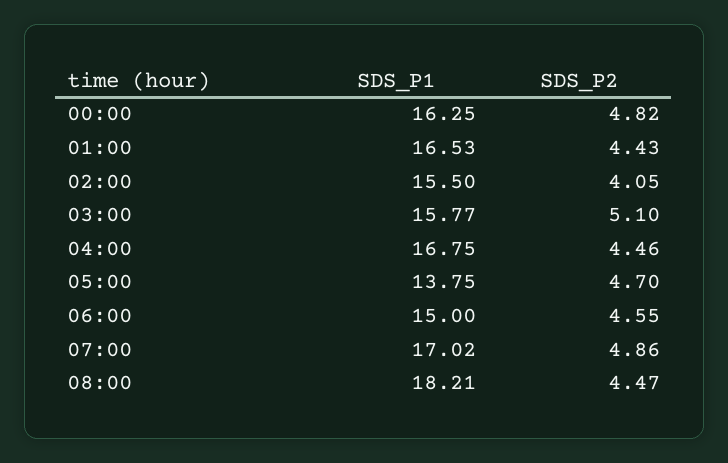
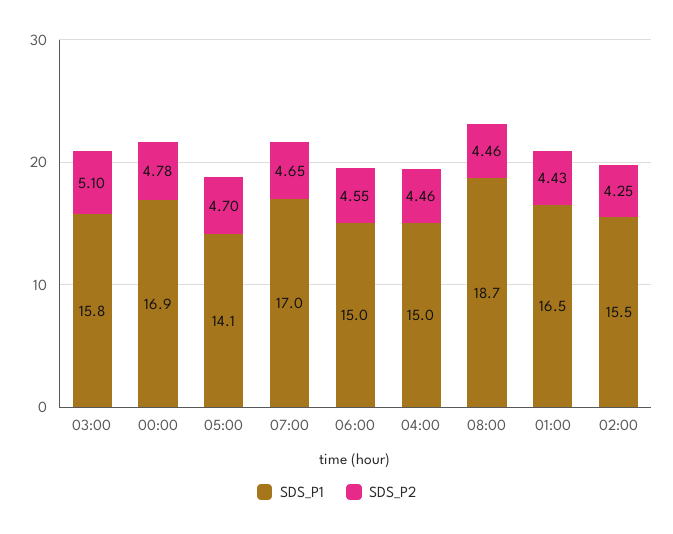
SDS_P1, 00:00: 16.25 -> 16.9
SDS_P2, 00:00: 4.82 -> 4.78
SDS_P2, 02:00: 4.05 -> 4.25
SDS_P1, 04:00: 16.75 -> 15
SDS_P1, 05:00: 13.75 -> 14.1
SDS_P2, 07:00: 4.86 -> 4.65
SDS_P1, 08:00: 18.21 -> 18.7
SDS_P2, 08:00: 4.47 -> 4.46

